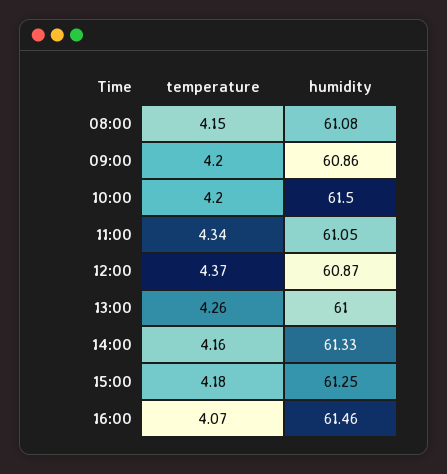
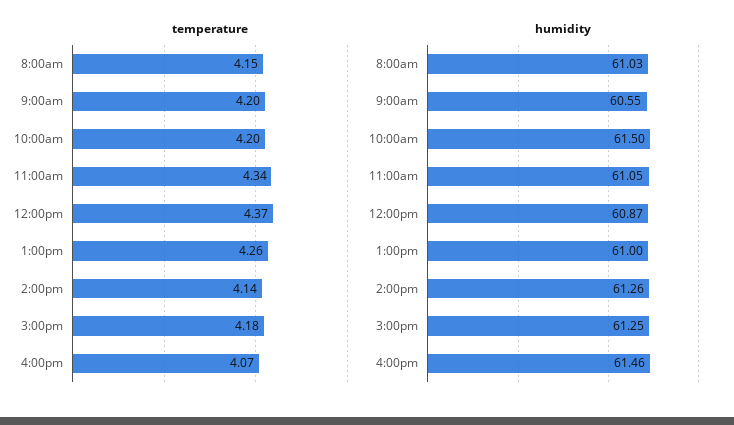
humidity, 08:00: 61.08 -> 61.03
humidity, 09:00: 60.86 -> 60.55
temperature, 14:00: 4.16 -> 4.14
humidity, 14:00: 61.33 -> 61.26

